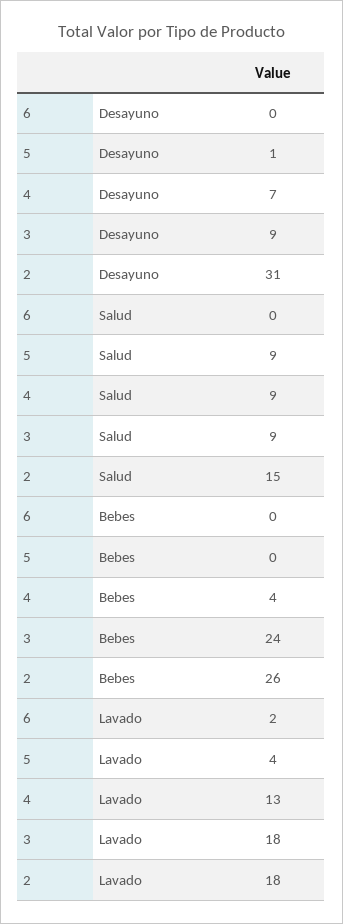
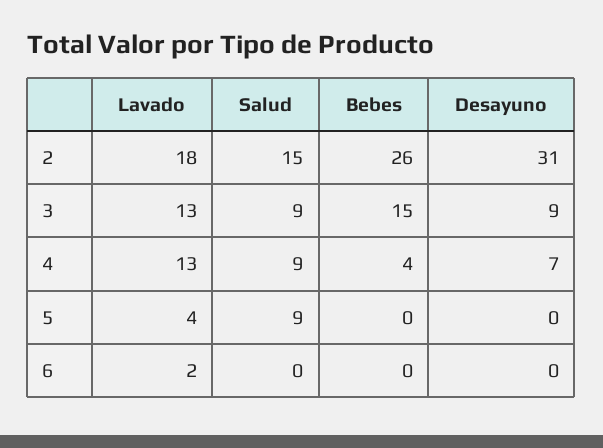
5, Desayuno: 1 -> 0
3, Bebes: 24 -> 15
3, Lavado: 18 -> 13

